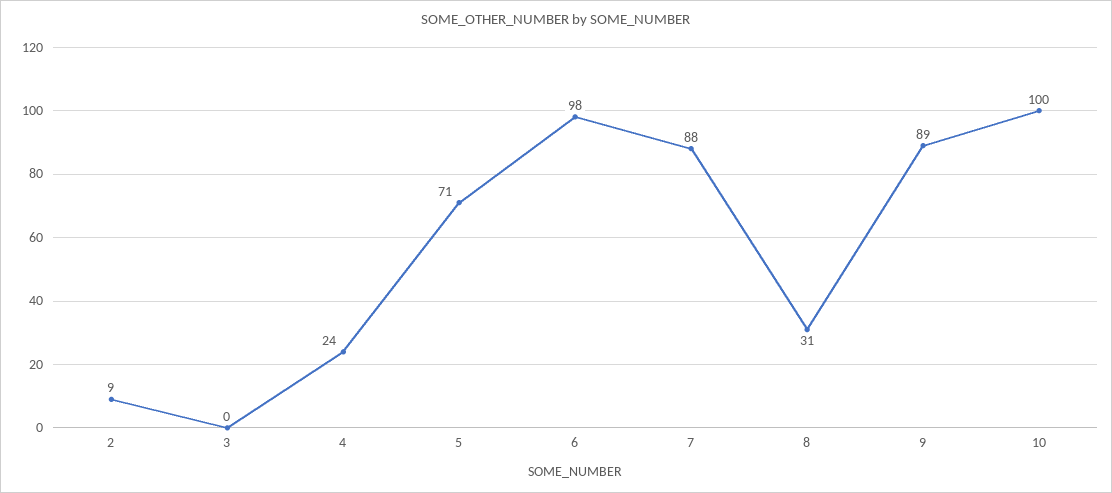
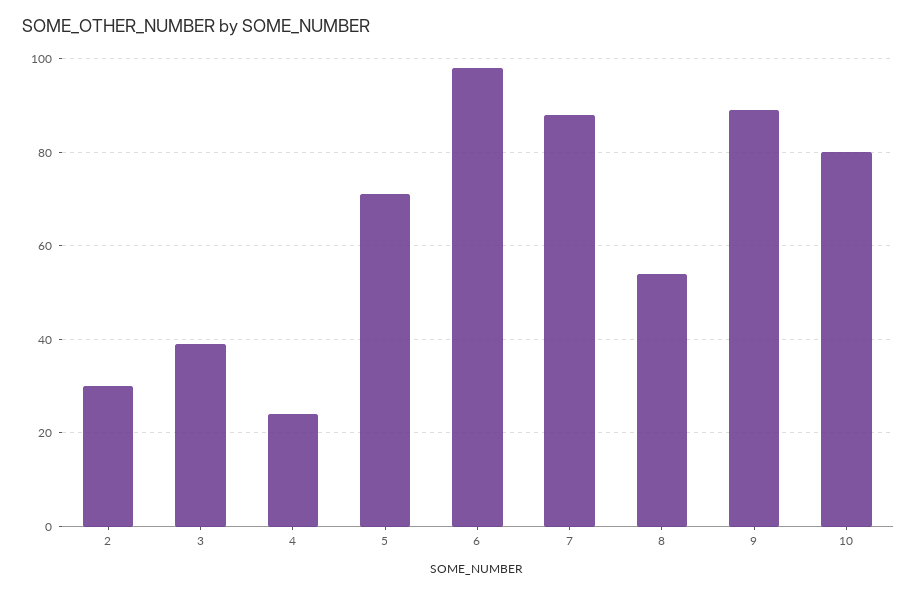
2: 9 -> 30
3: 0 -> 40
8: 31 -> 55
10: 100 -> 80

